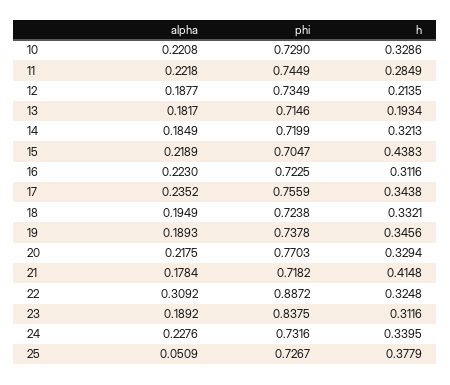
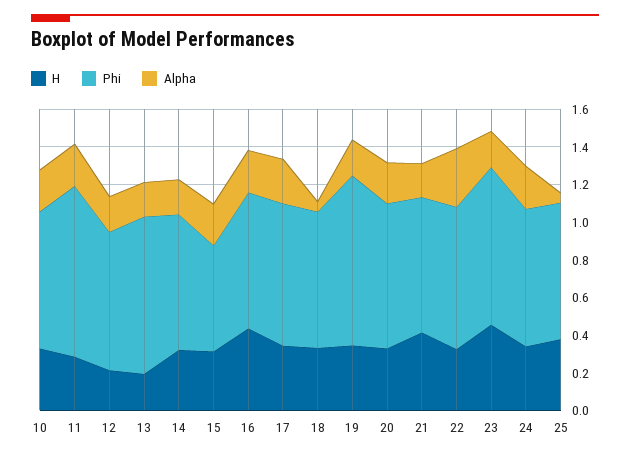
phi, 11: 0.7449 -> 0.9
phi, 13: 0.7146 -> 0.85
phi, 15: 0.7047 -> 0.55
h, 15: 0.4383 -> 0.3
h, 16: 0.3116 -> 0.45
alpha, 18: 0.1949 -> 0.05
phi, 19: 0.7378 -> 0.9
phi, 22: 0.8872 -> 0.75
h, 23: 0.3116 -> 0.45

